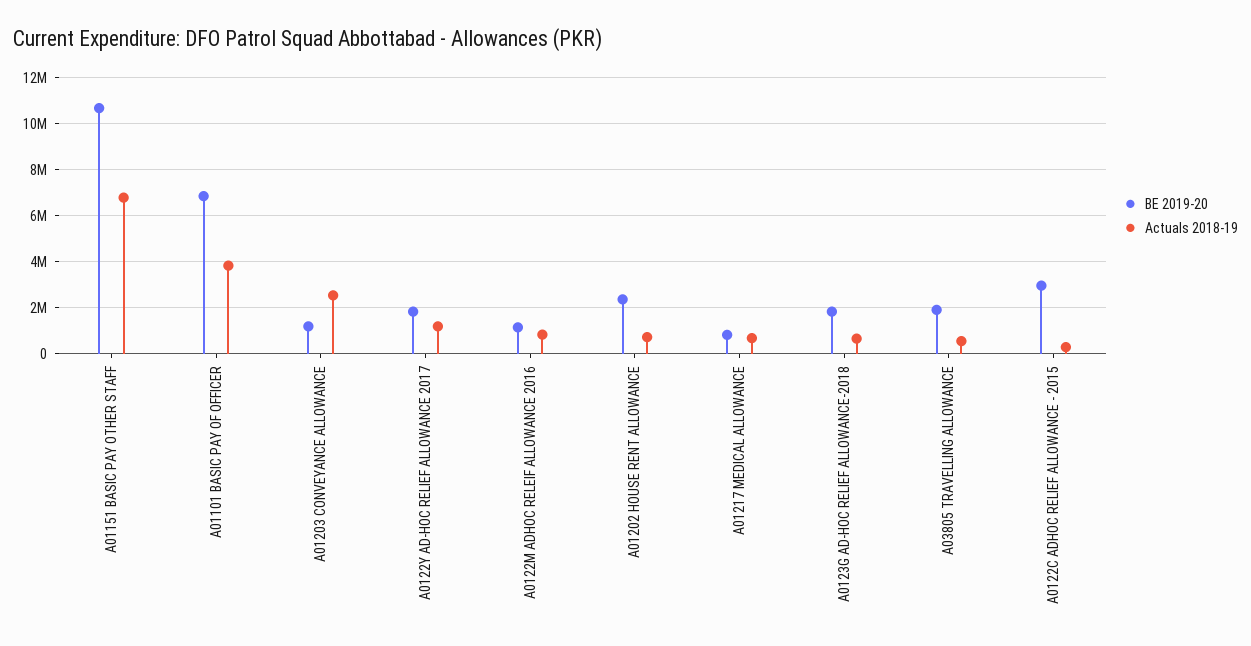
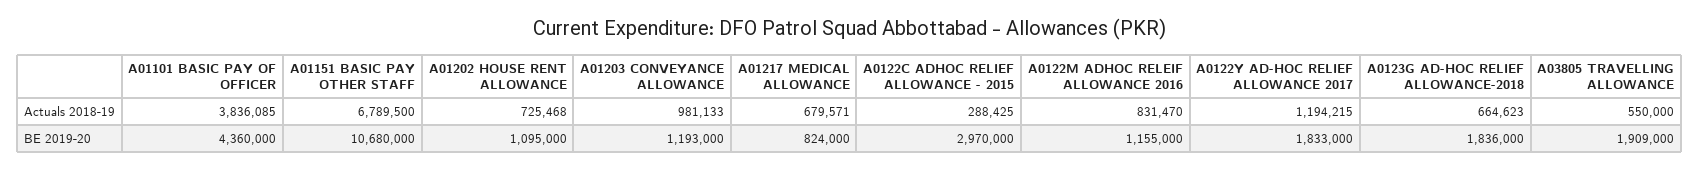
BE 2019-20, A01101 BASIC PAY OF OFFICER: 7000000 -> 4360000
Actuals 2018-19, A01203 CONVEYANCE ALLOWANCE: 2500000 -> 981133
BE 2019-20, A01202 HOUSE RENT ALLOWANCE: 2500000 -> 1095000

